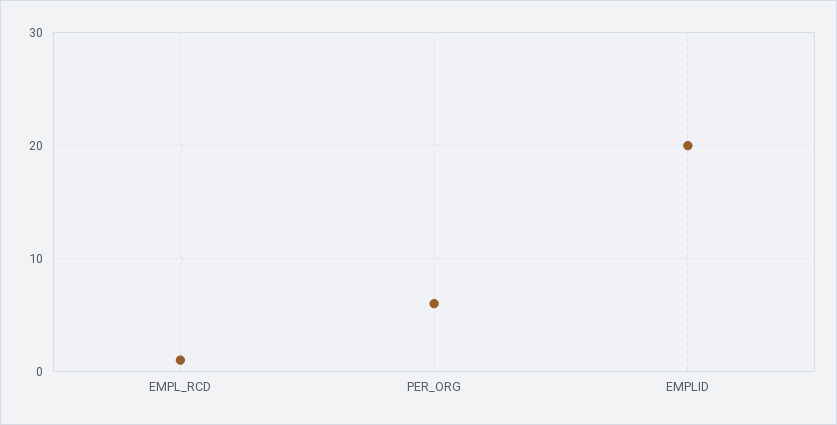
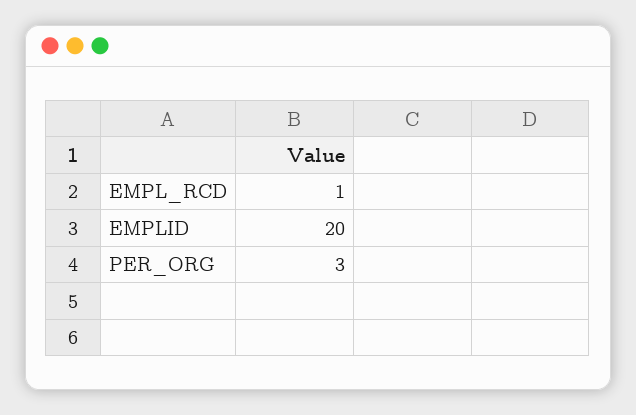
PER_ORG: 6 -> 3

